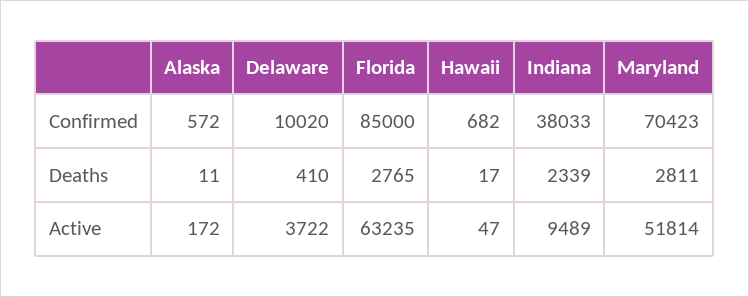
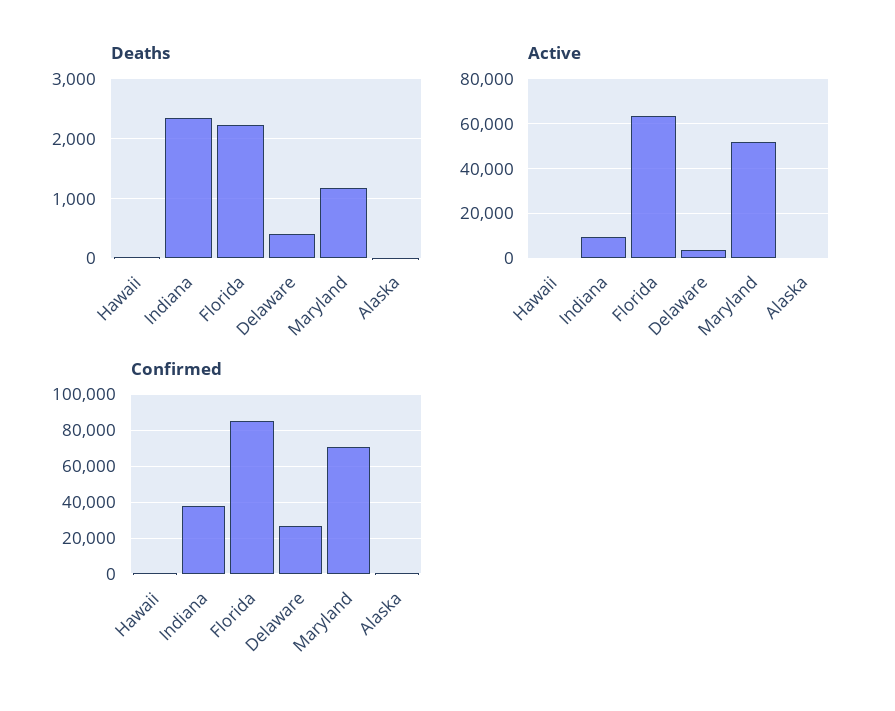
Confirmed, Delaware: 10020 -> 25000
Deaths, Florida: 2765 -> 2200
Deaths, Maryland: 2811 -> 1200

